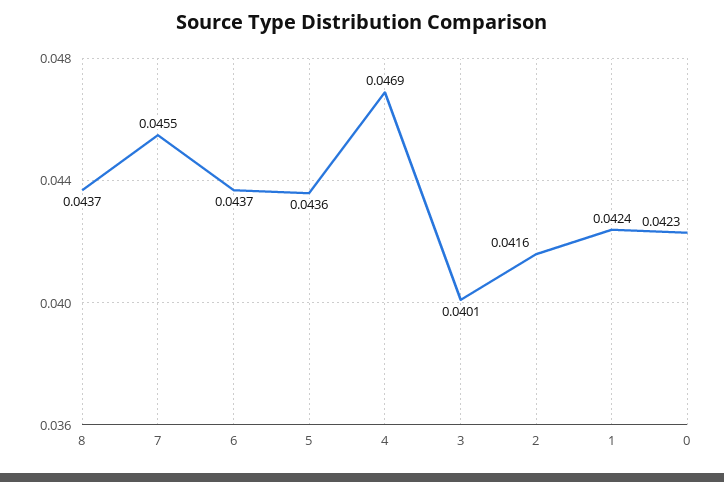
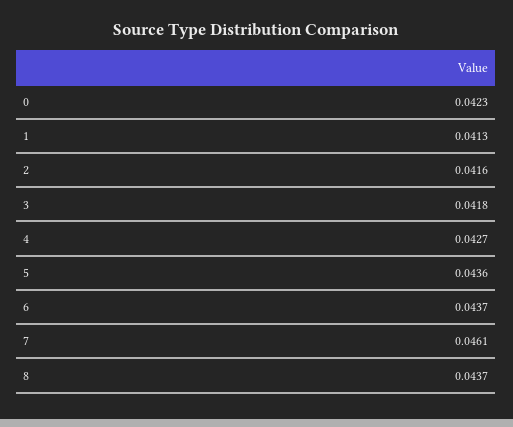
7: 0.0455 -> 0.0461
4: 0.0469 -> 0.0427
3: 0.0401 -> 0.0418
1: 0.0424 -> 0.0413

